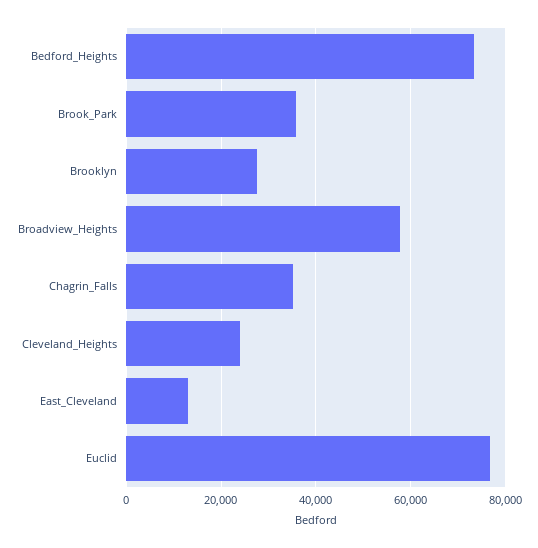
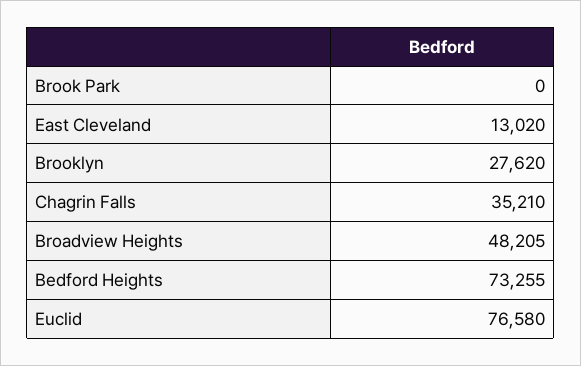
Brook_Park: 36000 -> 0
Broadview_Heights: 58000 -> 48205
Cleveland_Heights: 24000 -> none

